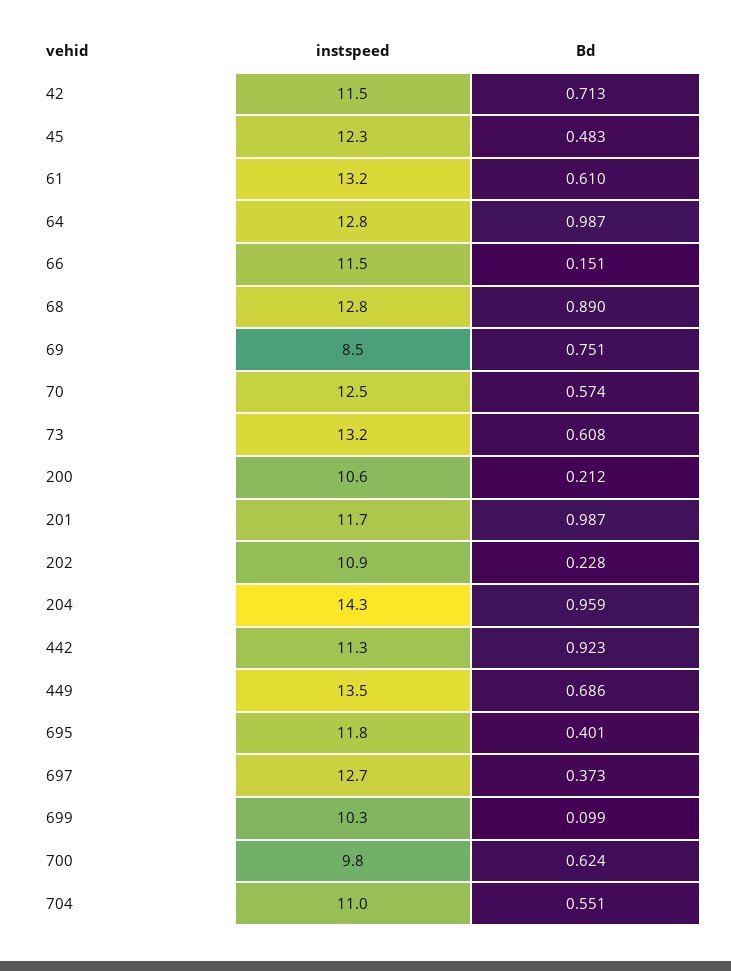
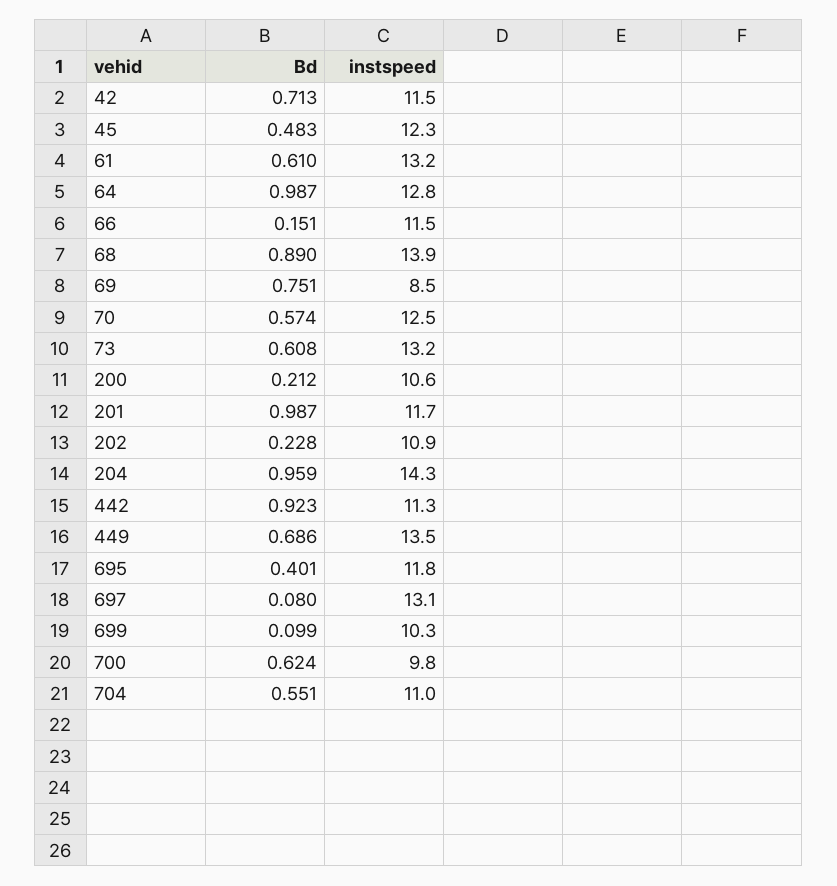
instspeed, 68: 12.8 -> 13.9
instspeed, 697: 12.7 -> 13.1
Bd, 697: 0.373 -> 0.08

